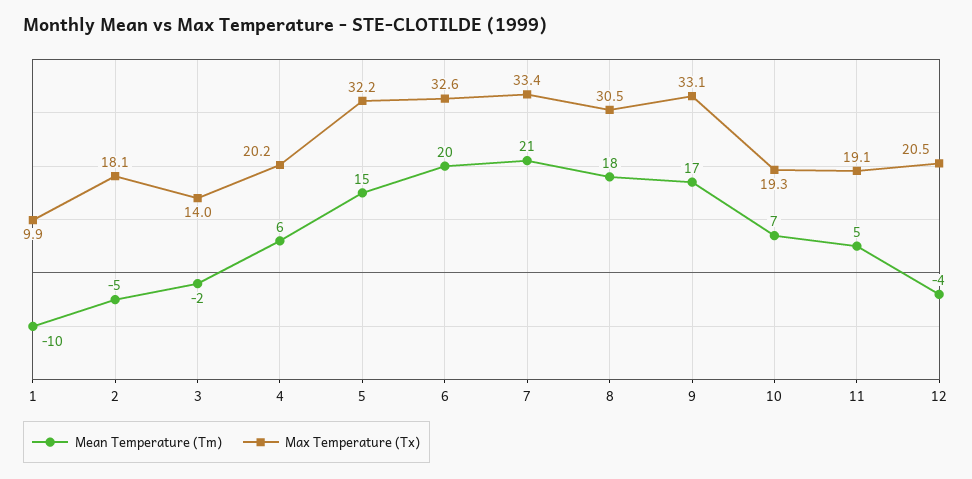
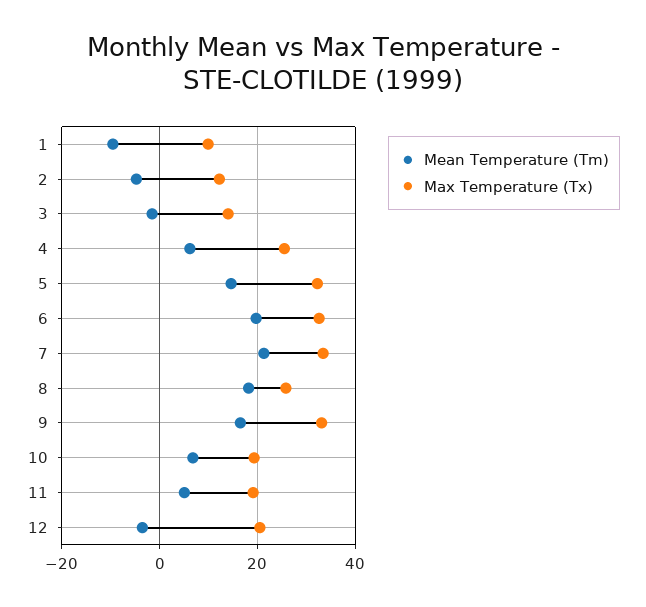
Max Temperature (Tx), 2: 18.1 -> 12
Max Temperature (Tx), 4: 20.2 -> 26
Max Temperature (Tx), 8: 30.5 -> 26

